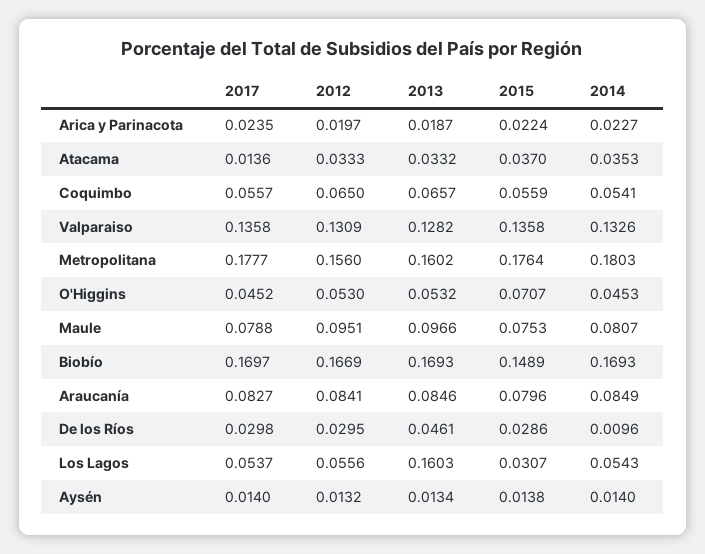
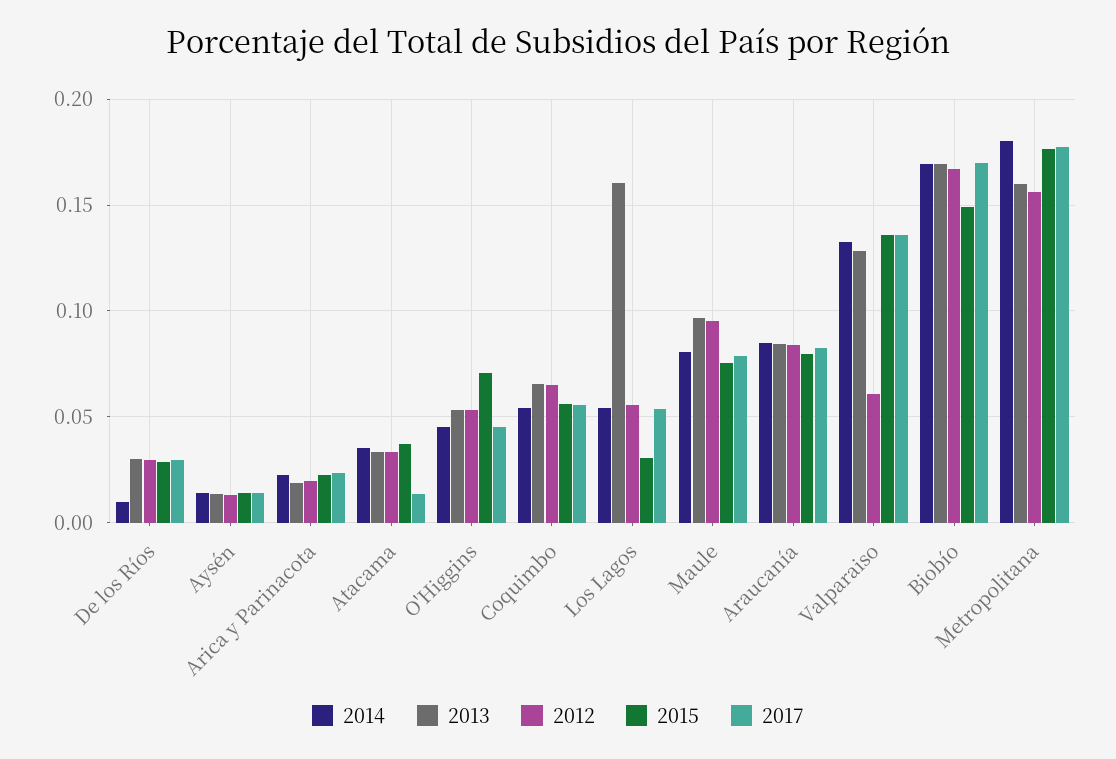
2012, Valparaiso: 0.1309 -> 0.06
2013, De los Ríos: 0.0461 -> 0.03

